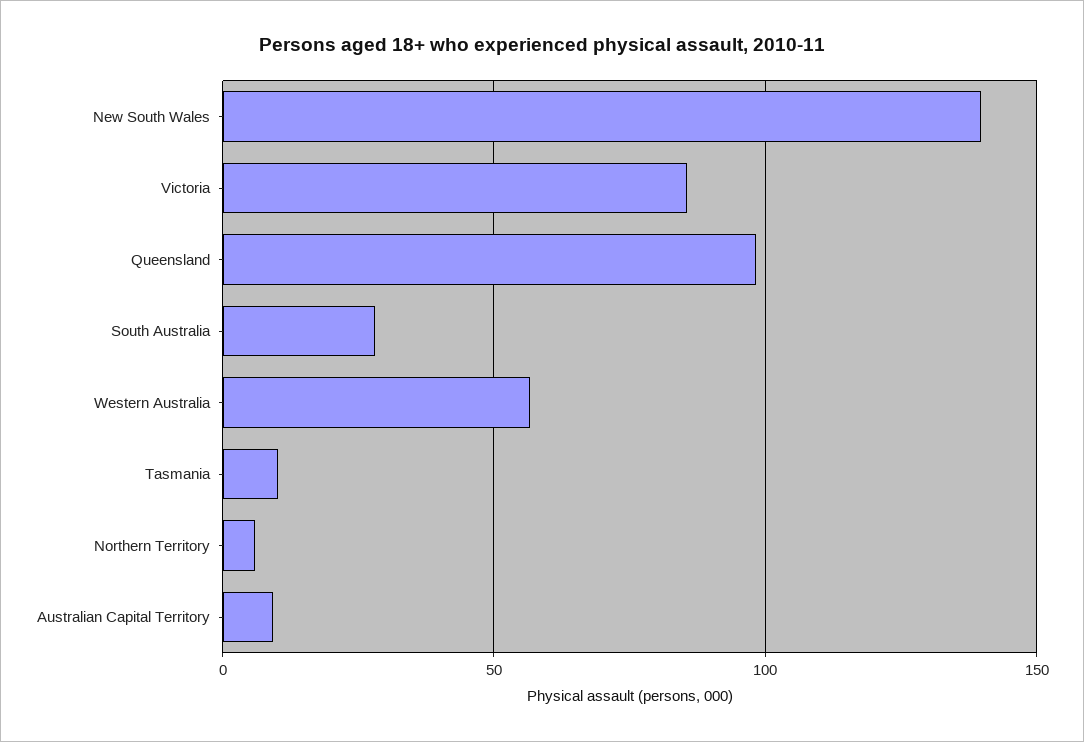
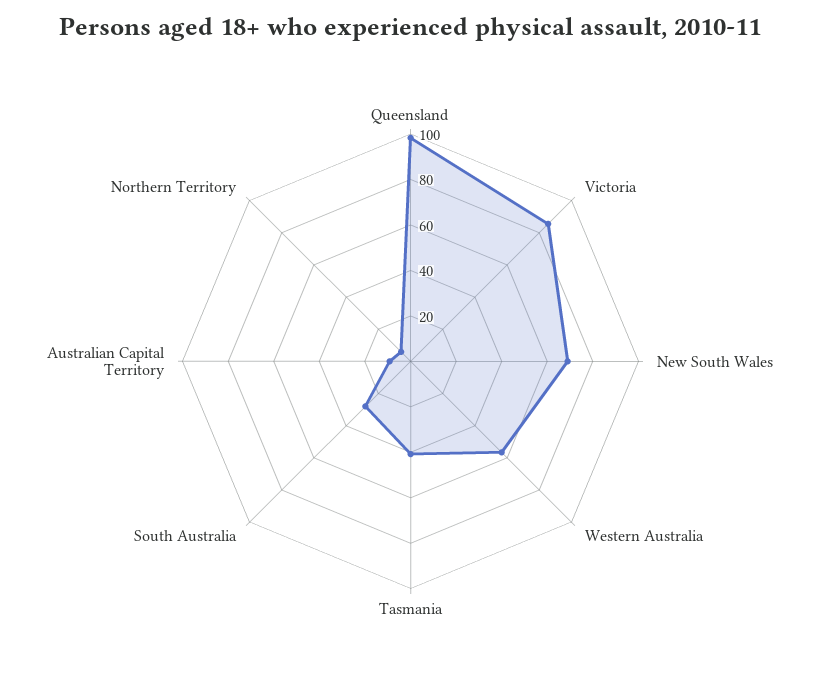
New South Wales: 140 -> 70
Tasmania: 10 -> 40

